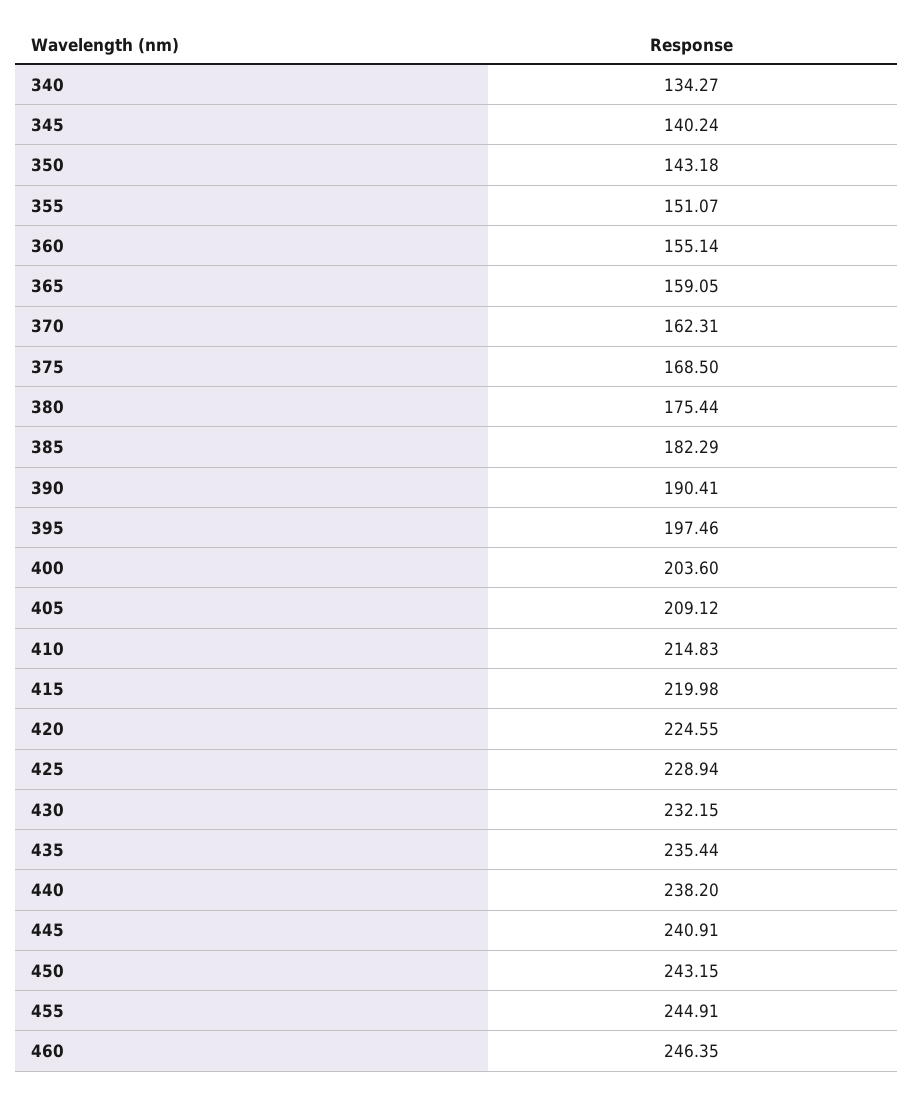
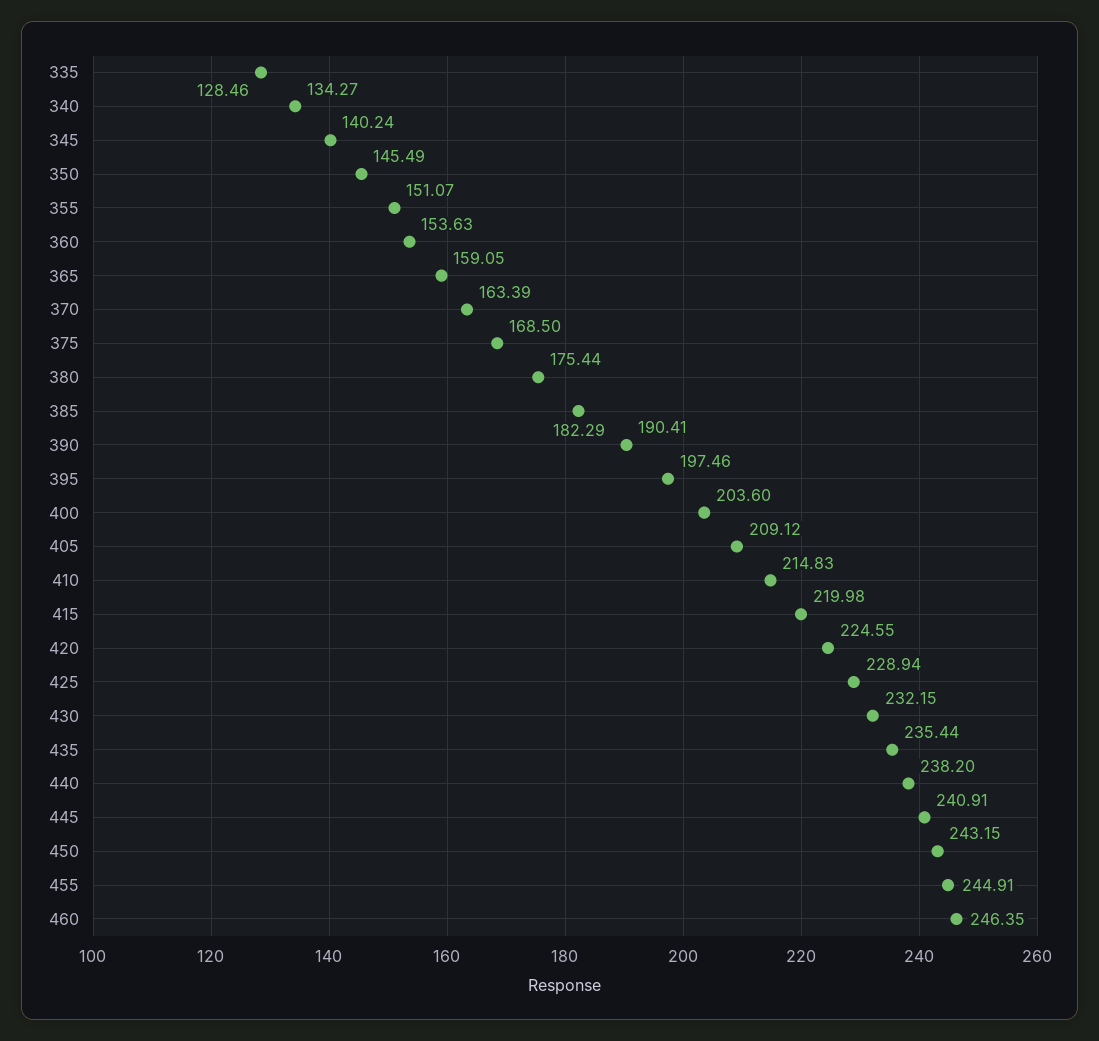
350: 143.18 -> 145.49
360: 155.14 -> 153.63
370: 162.31 -> 163.39
335: none -> 128.46

